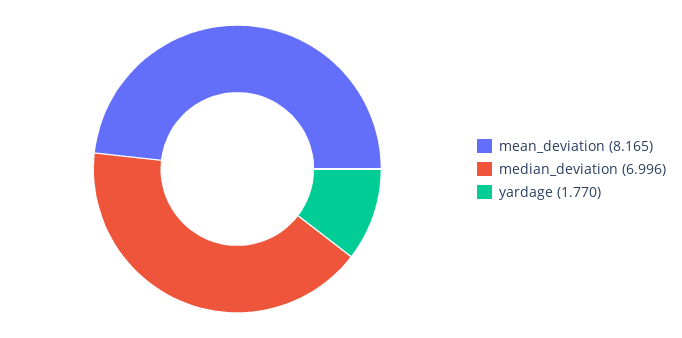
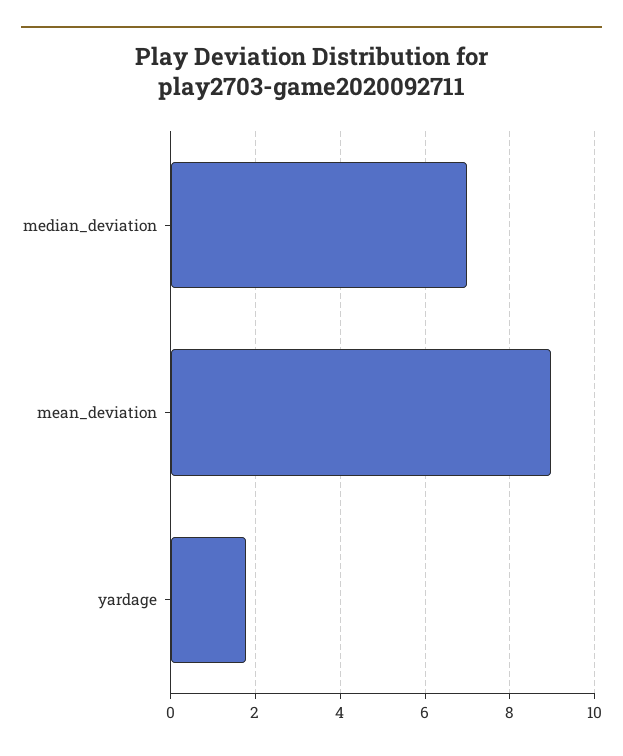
mean_deviation: 8.165 -> 9

